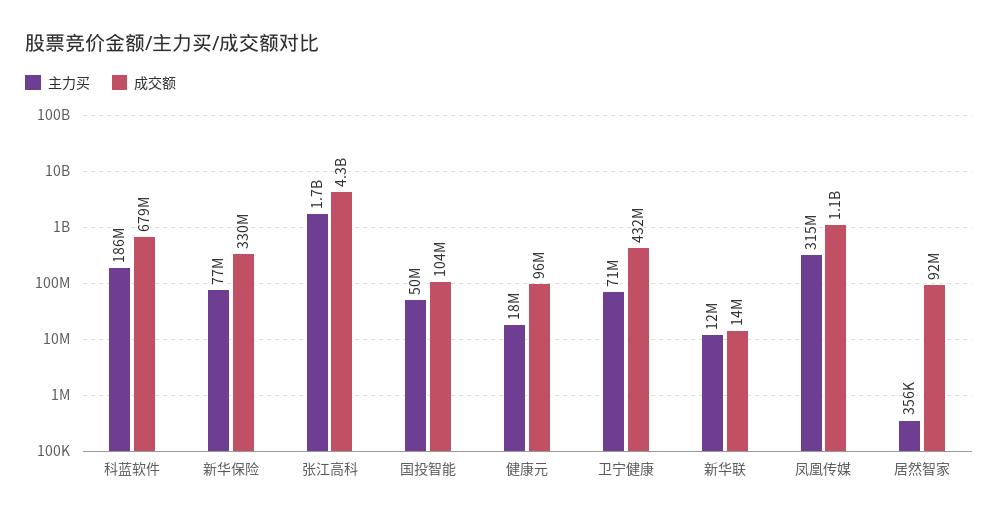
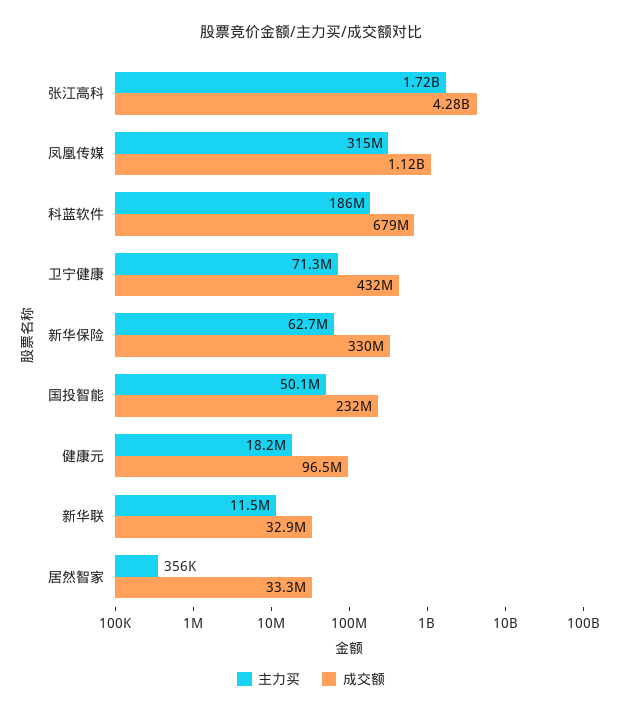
主力买, 新华保险: 77000000 -> 62700000
成交额, 国投智能: 104000000 -> 232000000
成交额, 新华联: 14000000 -> 32900000
成交额, 居然智家: 92000000 -> 33300000

